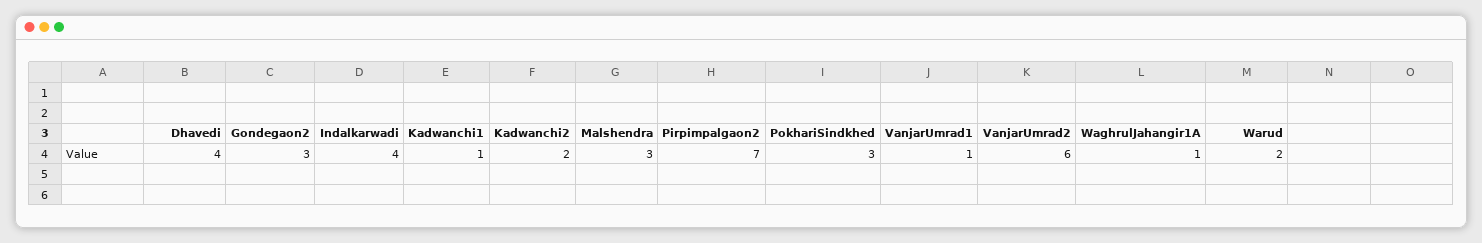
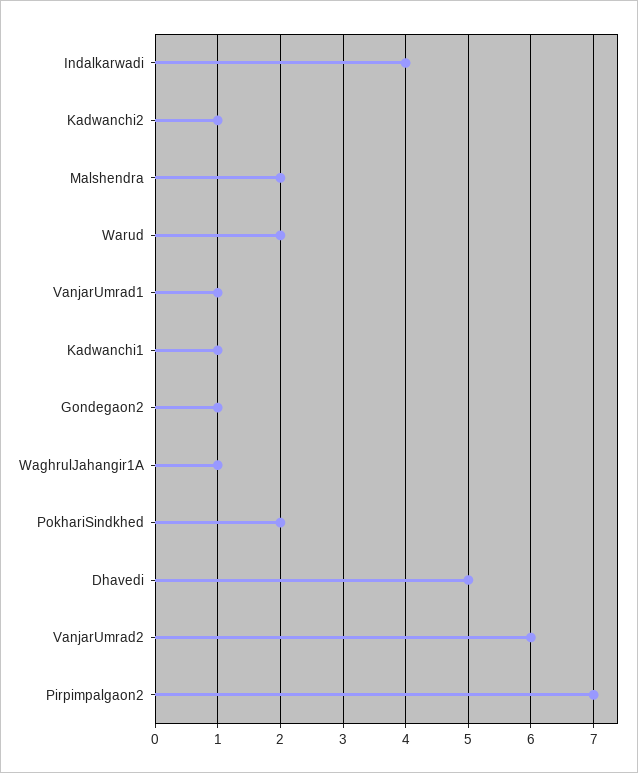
Dhavedi: 4 -> 5
Gondegaon2: 3 -> 1
Kadwanchi2: 2 -> 1
Malshendra: 3 -> 2
PokhariSindkhed: 3 -> 2

